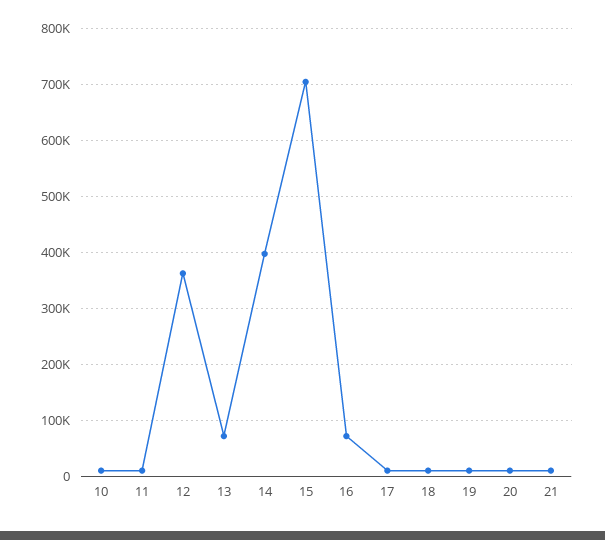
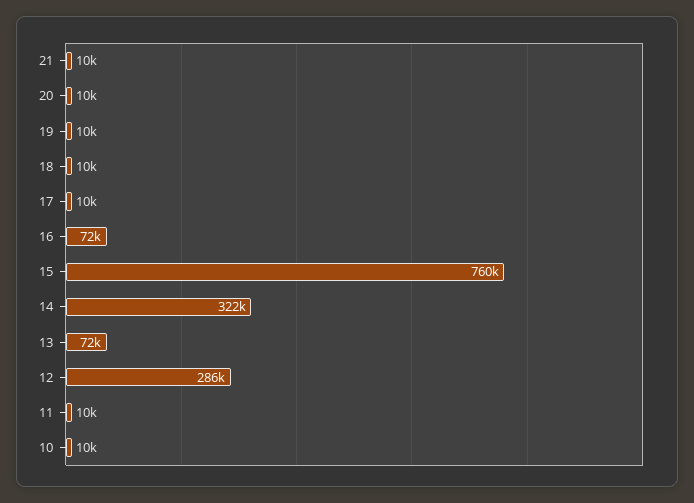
12: 360000 -> 286000
14: 400000 -> 322000
15: 700000 -> 760000

